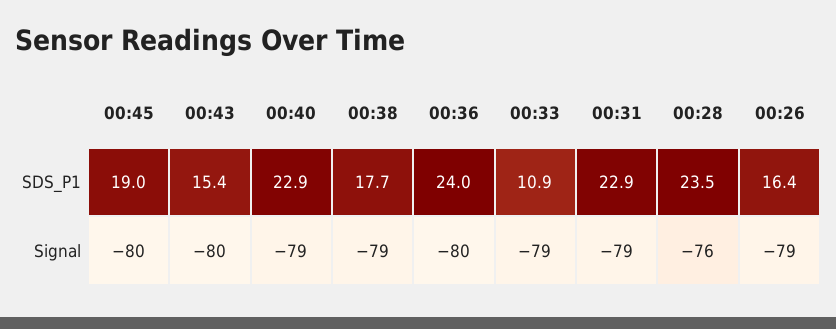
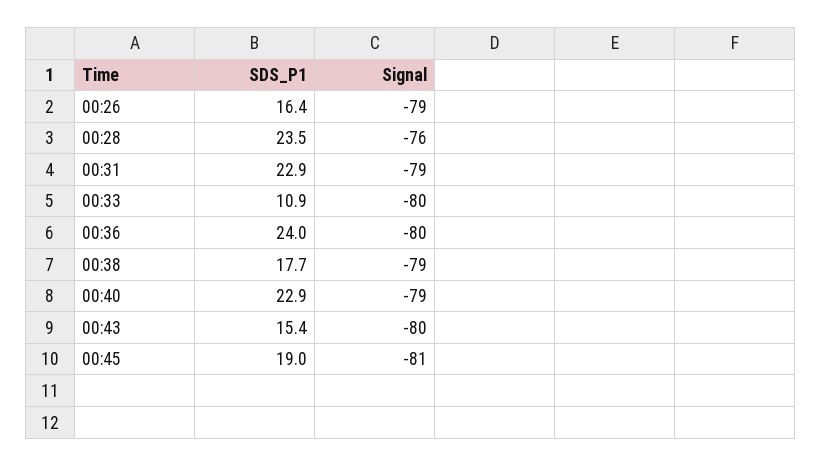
00:45, Signal: -80 -> -81
00:33, Signal: -79 -> -80

